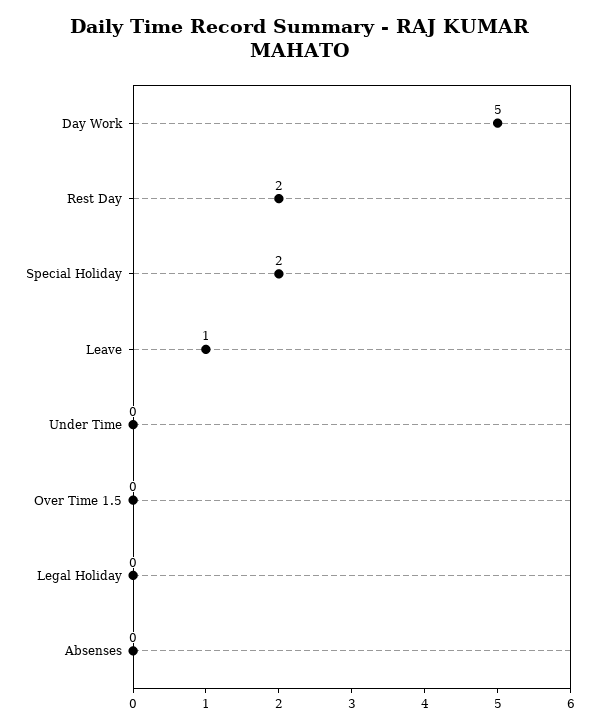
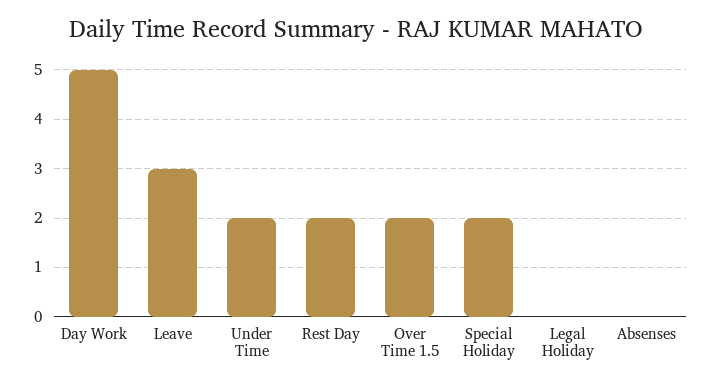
Leave: 1 -> 3
Under Time: 0 -> 2
Over Time 1.5: 0 -> 2

